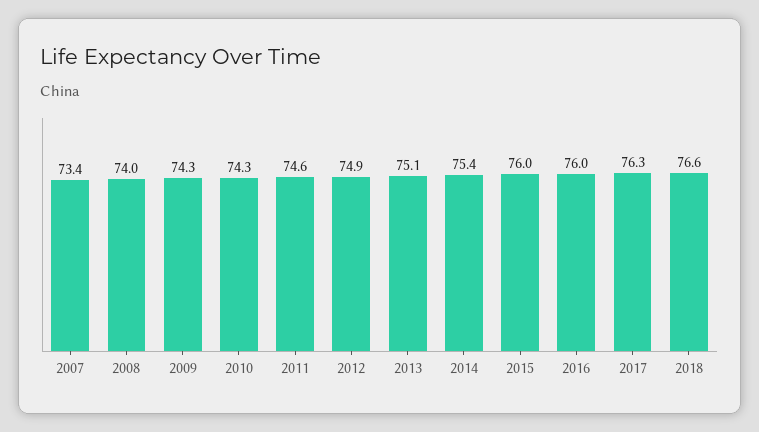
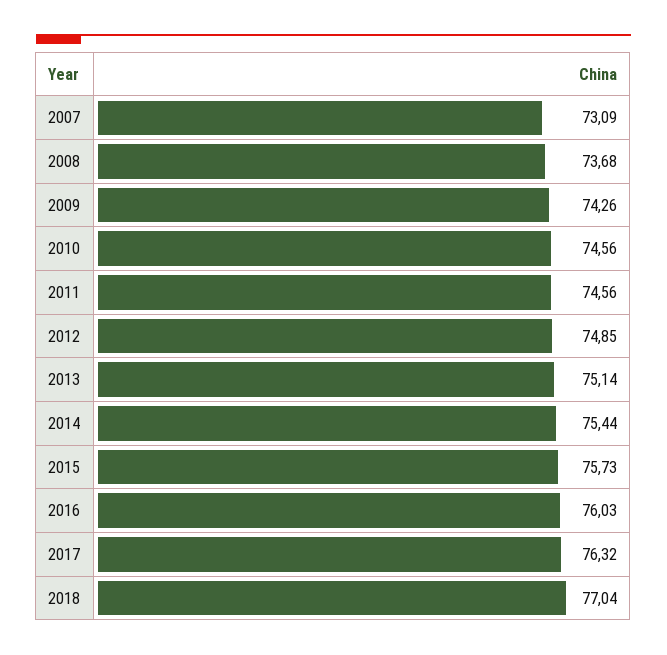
2007: 73.4 -> 73.09
2008: 74 -> 73.68
2010: 74.3 -> 74.56
2015: 76 -> 75.73
2018: 76.6 -> 77.04

